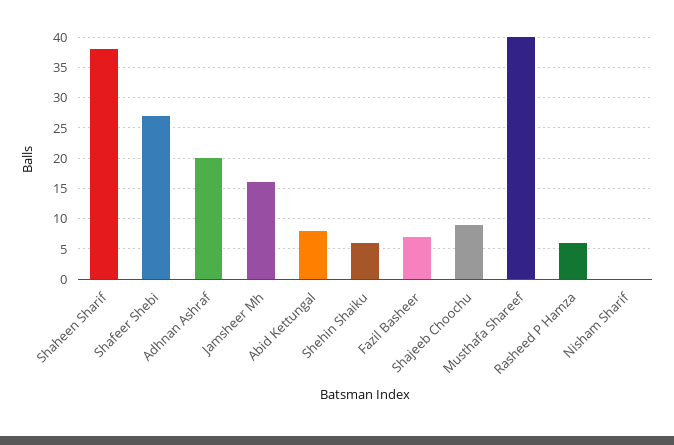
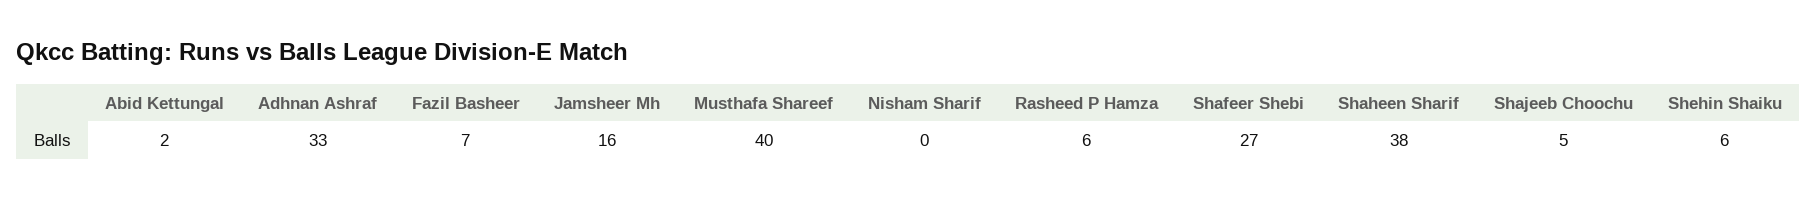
Adhnan Ashraf: 20 -> 33
Abid Kettungal: 8 -> 2
Shajeeb Choochu: 9 -> 5

